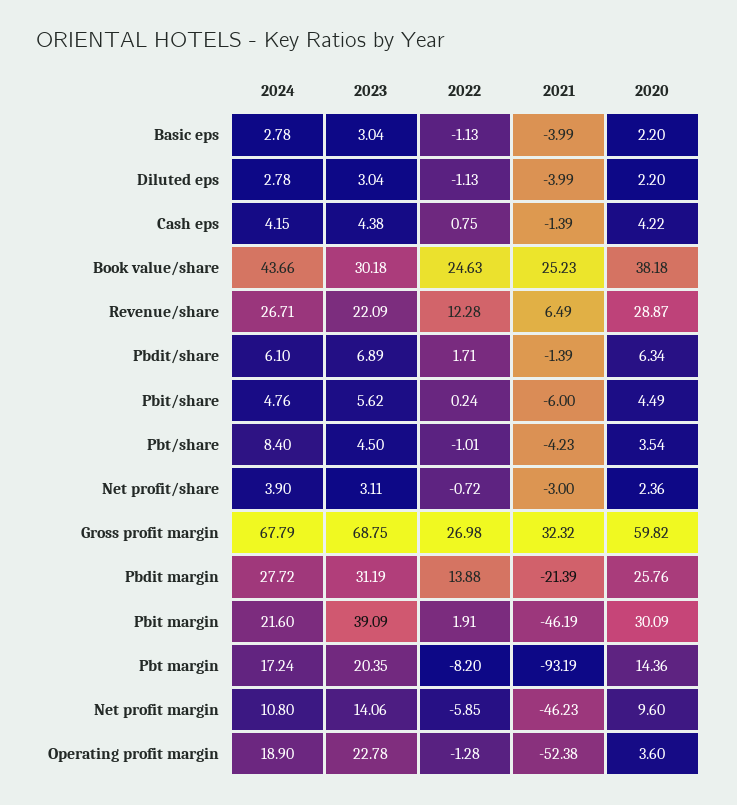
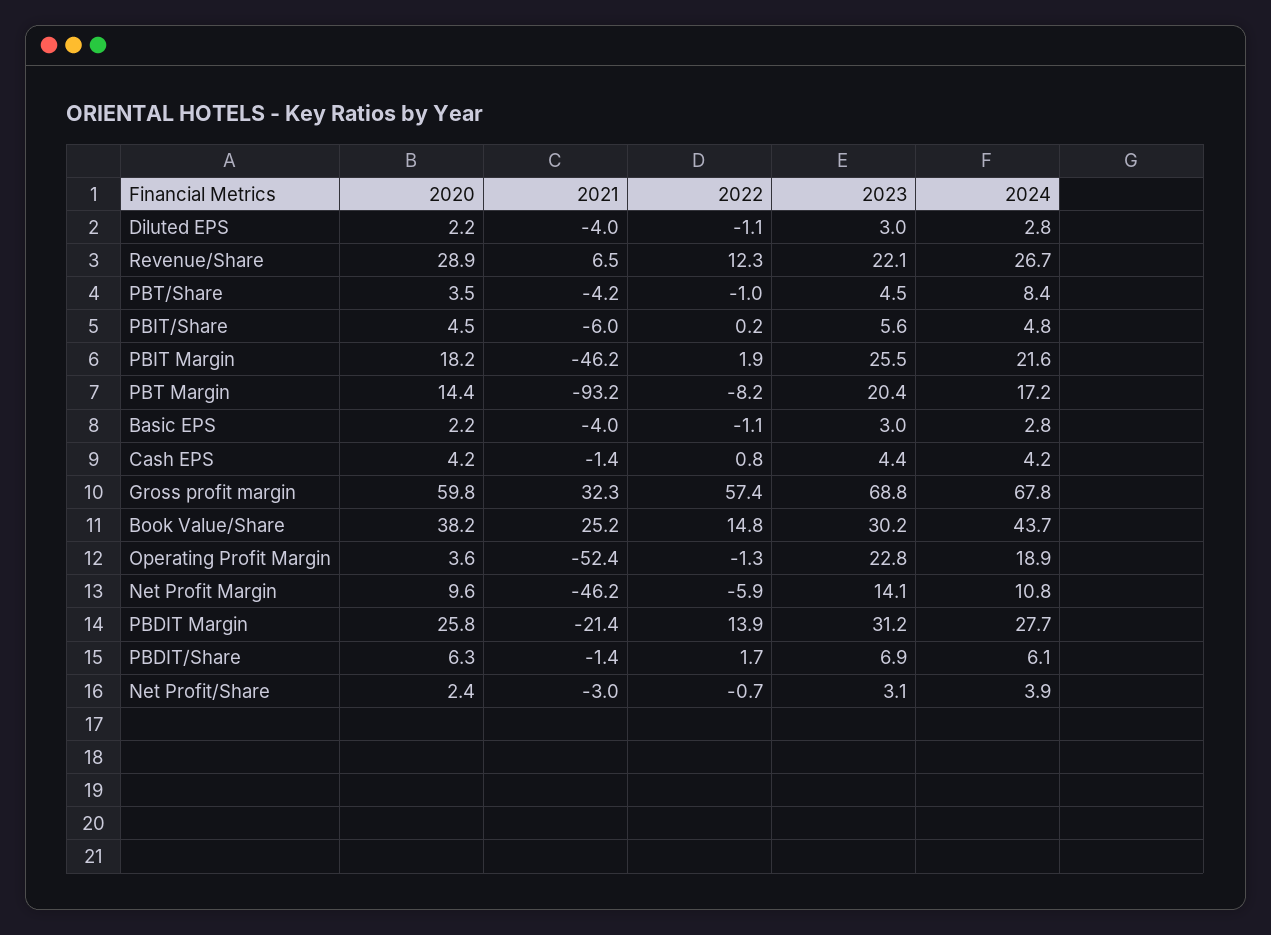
2022, Book value/share: 24.63 -> 14.8
2022, Gross profit margin: 26.98 -> 57.4
2023, Pbit margin: 39.09 -> 25.5
2020, Pbit margin: 30.09 -> 18.2

